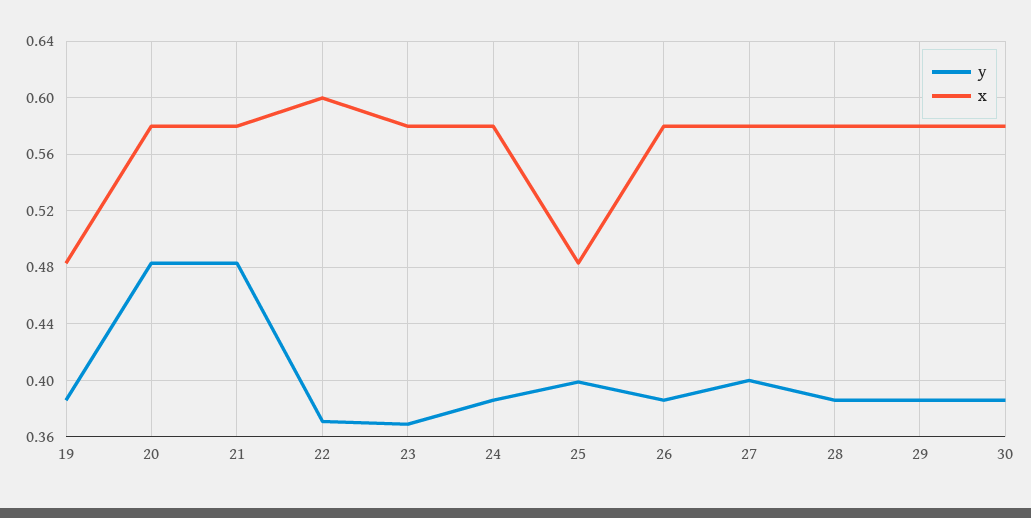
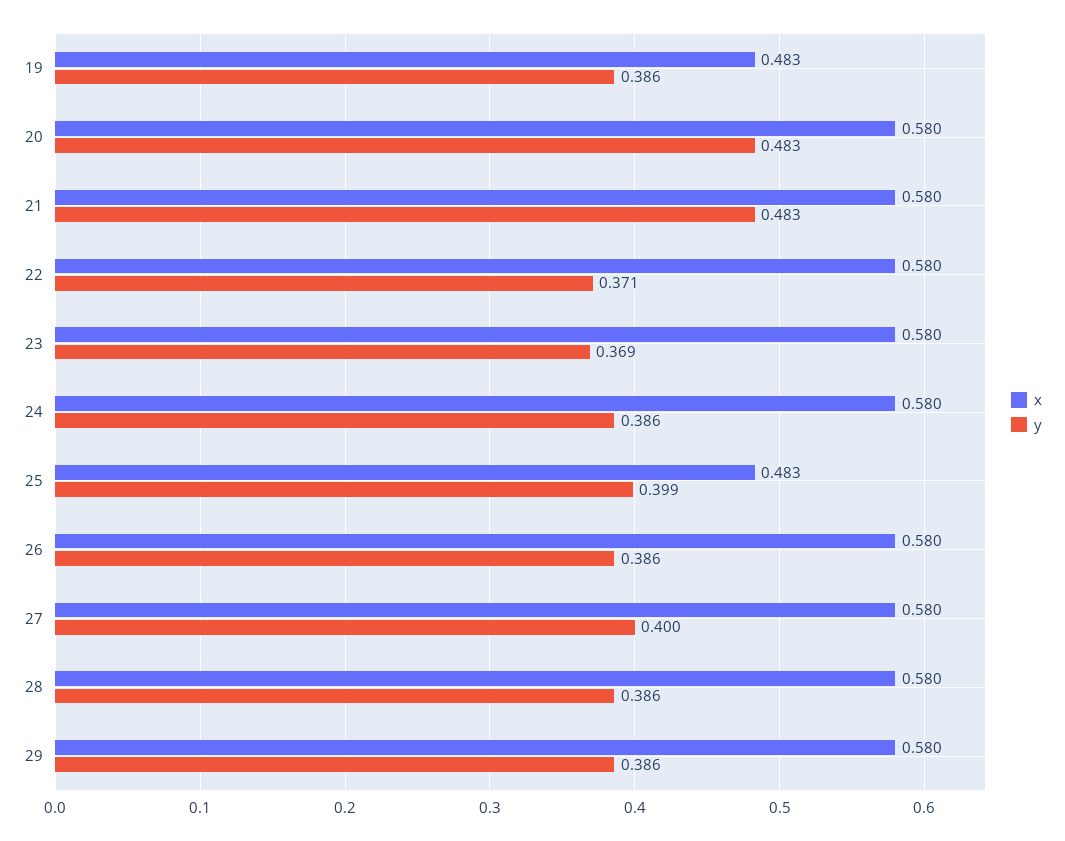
x, 22: 0.6 -> 0.58
y, 30: 0.385 -> none
x, 30: 0.58 -> none

